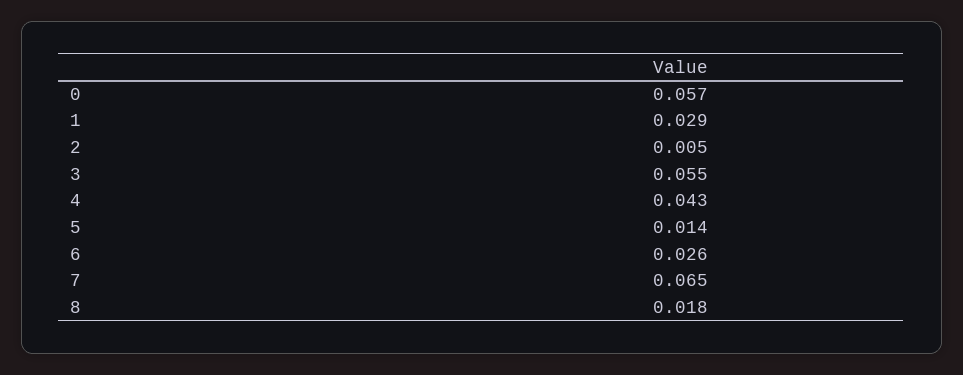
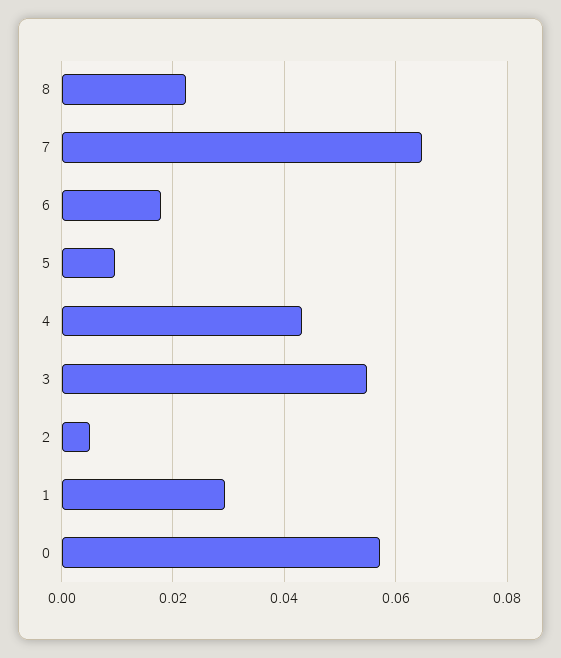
5: 0.014 -> 0.01
6: 0.026 -> 0.018
8: 0.018 -> 0.022

